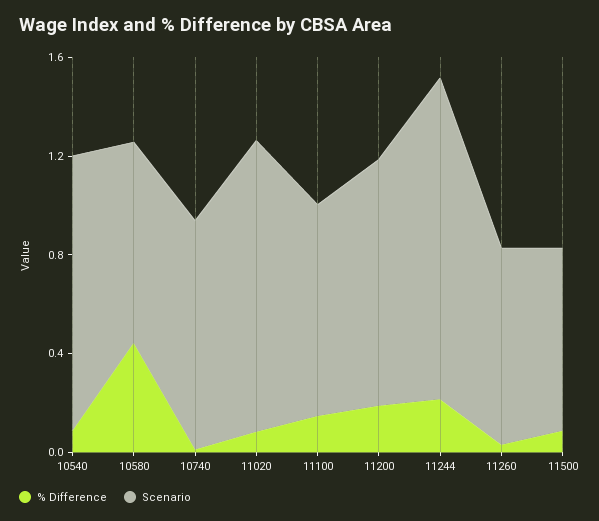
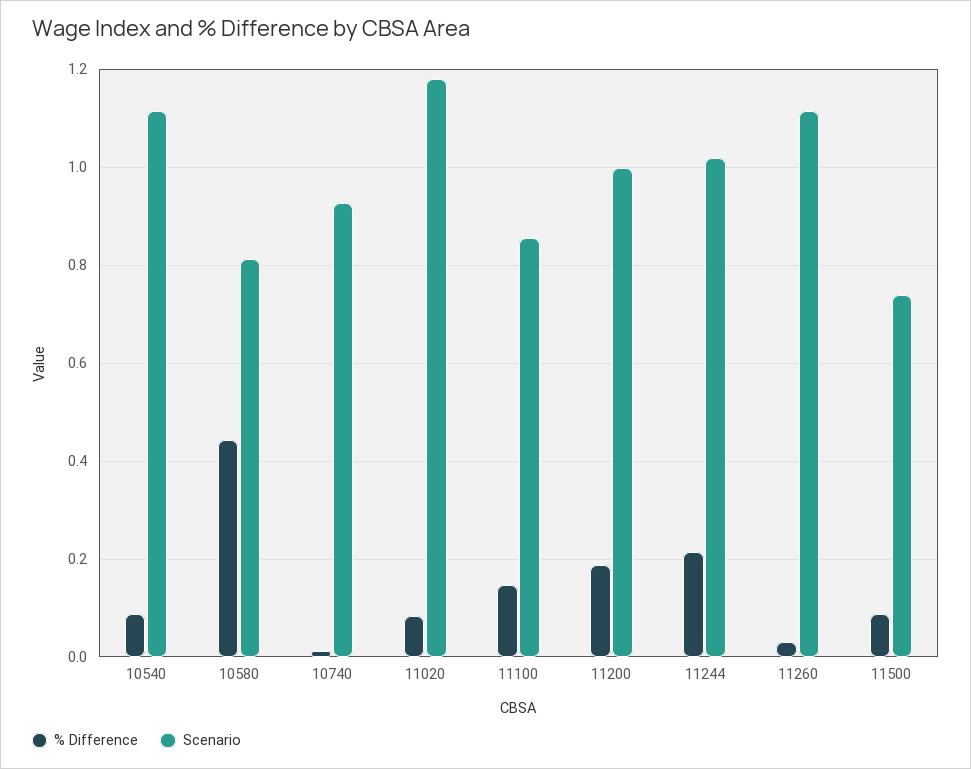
Scenario, 11244: 1.3 -> 1.02
Scenario, 11260: 0.8 -> 1.12

